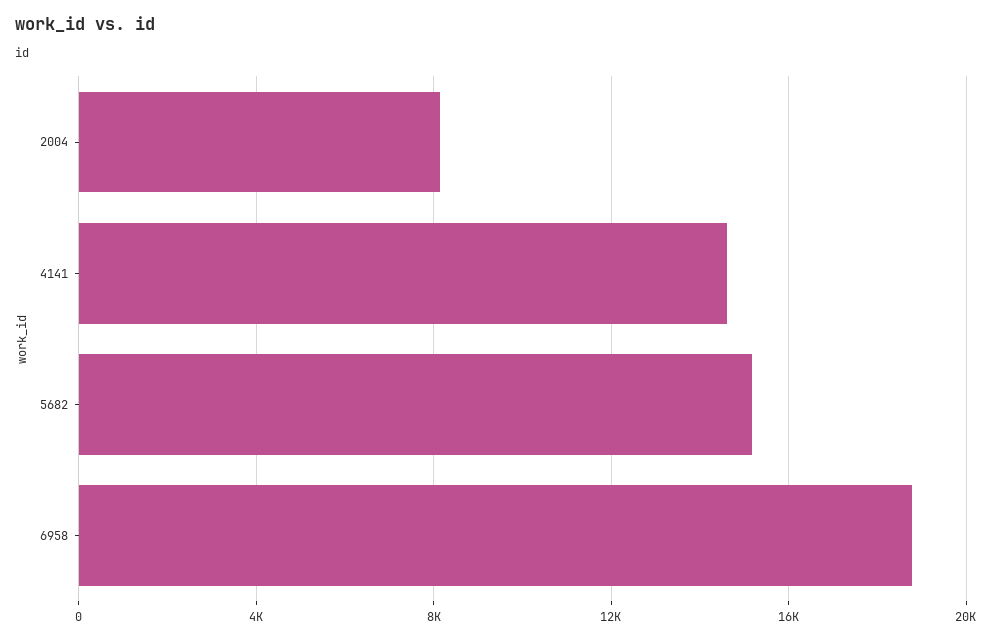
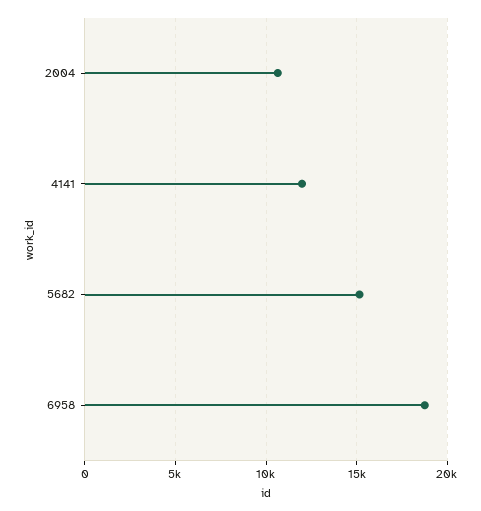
2004: 8000 -> 10500
4141: 14500 -> 12000

